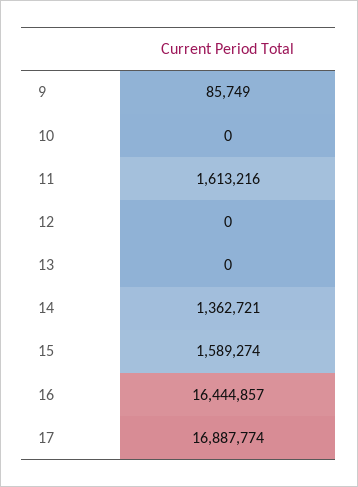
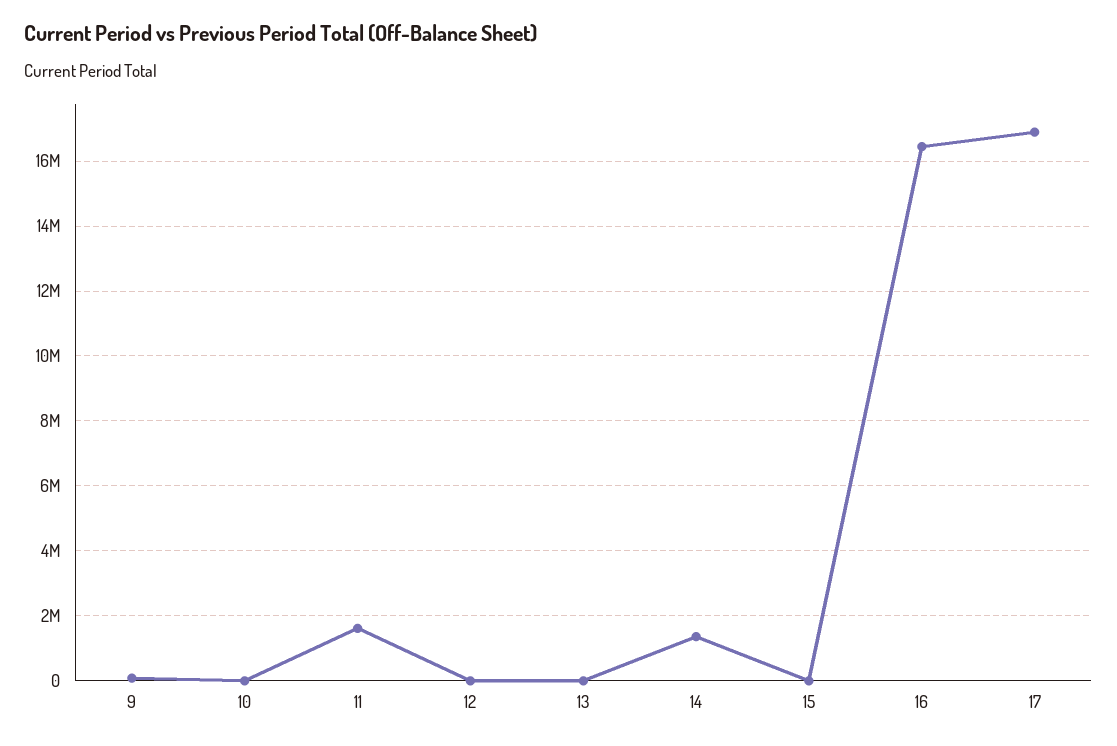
15: 1589274 -> 0

